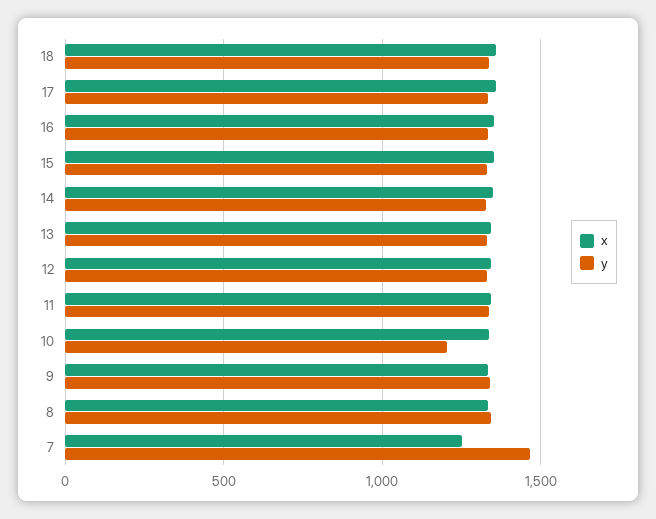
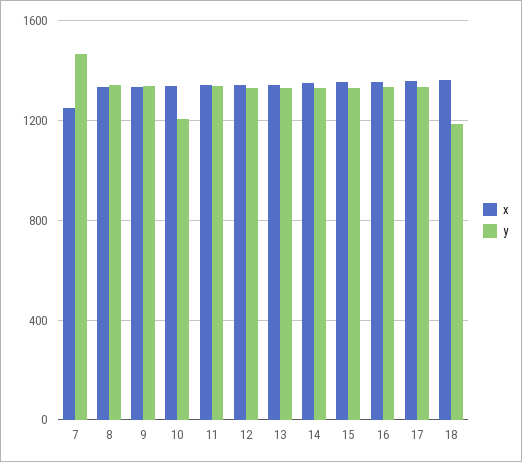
y, 18: 1350 -> 1200

